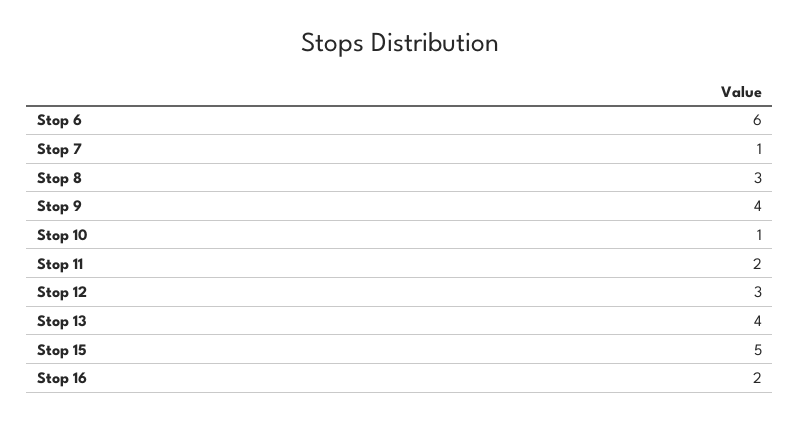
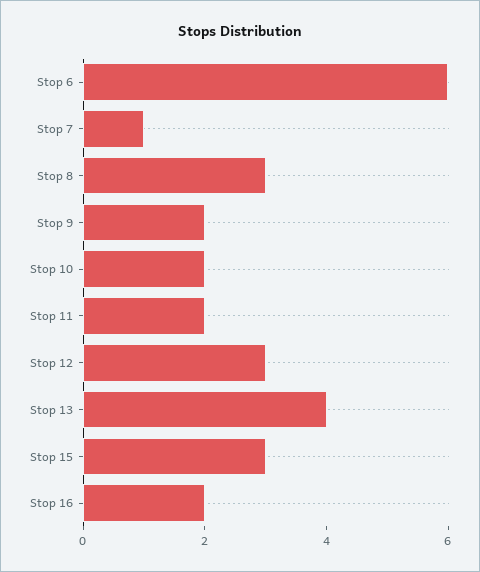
Stop 9: 4 -> 2
Stop 10: 1 -> 2
Stop 15: 5 -> 3

